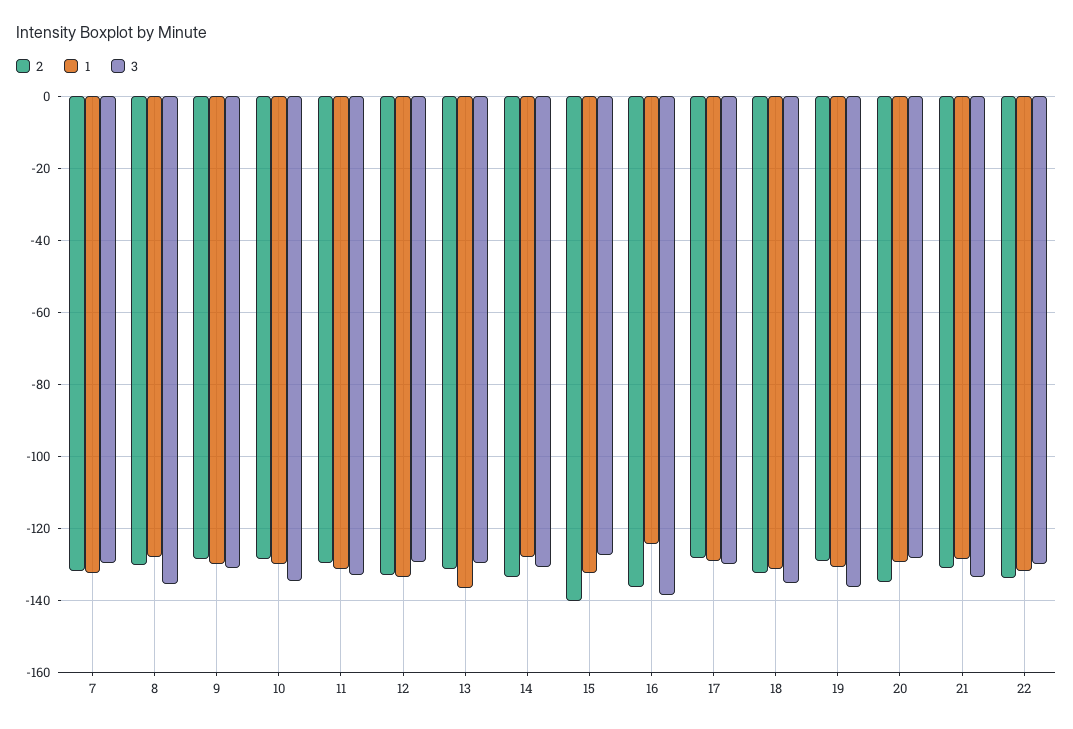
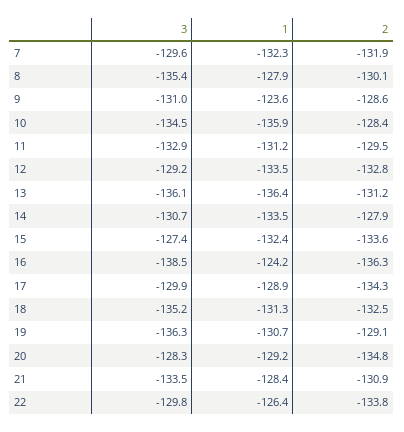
1, 9: -130 -> -123.6
1, 10: -130 -> -135.9
3, 13: -130 -> -136.1
2, 14: -134 -> -127.9
1, 14: -128 -> -133.5
2, 15: -140 -> -133.6
2, 17: -128 -> -134.3
1, 22: -132 -> -126.4

